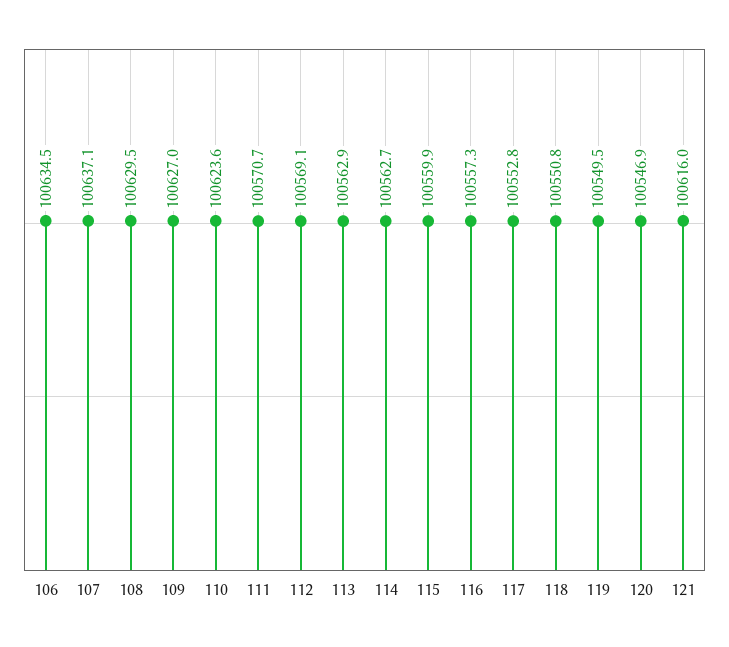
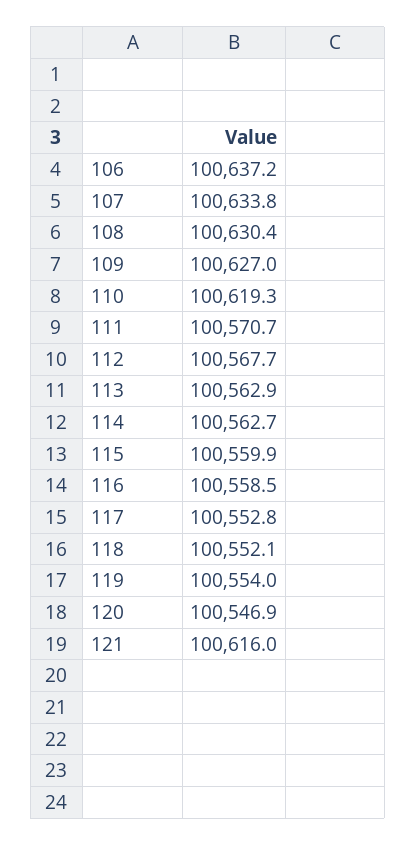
106: 100634.5 -> 100637.2
107: 100637.1 -> 100633.8
108: 100629.5 -> 100630.4
110: 100623.6 -> 100619.3
112: 100569.1 -> 100567.7
116: 100557.3 -> 100558.5
118: 100550.8 -> 100552.1
119: 100549.5 -> 100554

